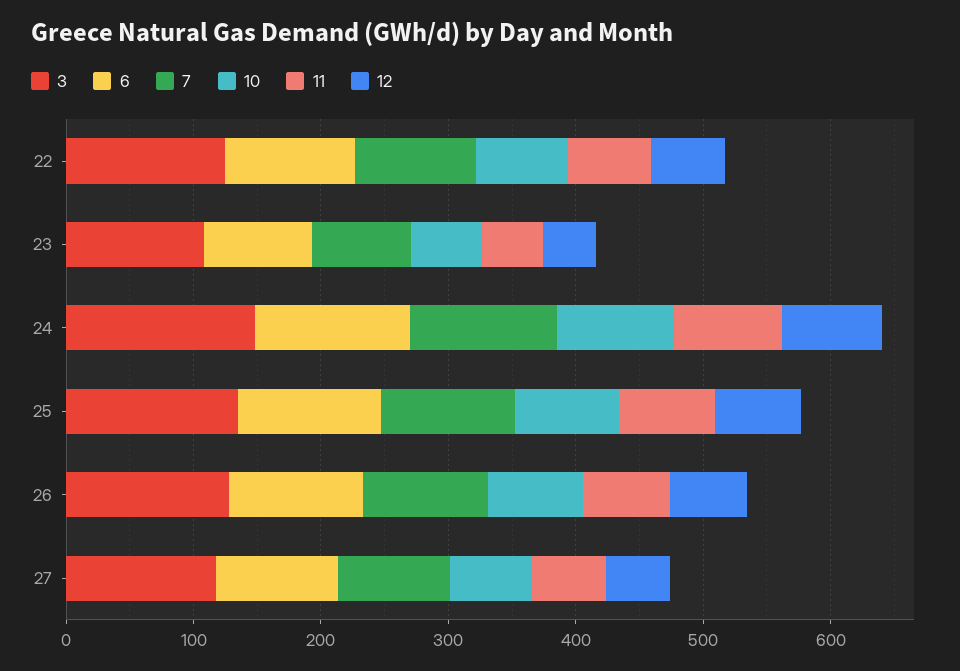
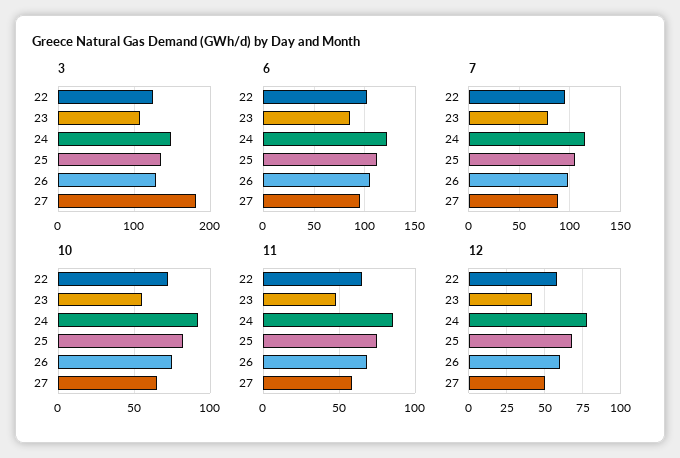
3, 27: 120 -> 180

